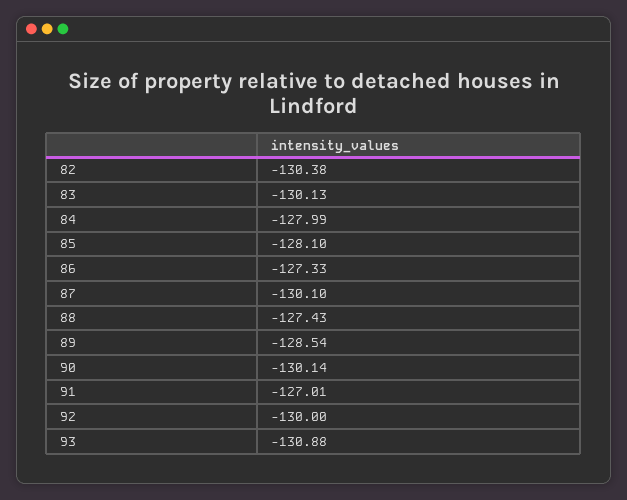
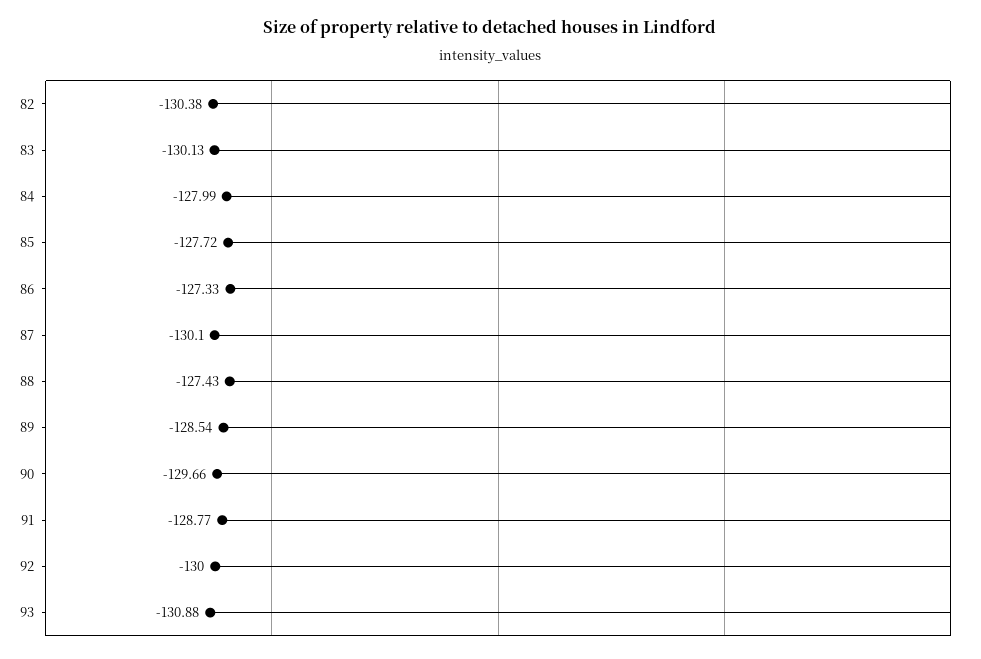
85: -128.1 -> -127.72
90: -130.14 -> -129.66
91: -127.01 -> -128.77

